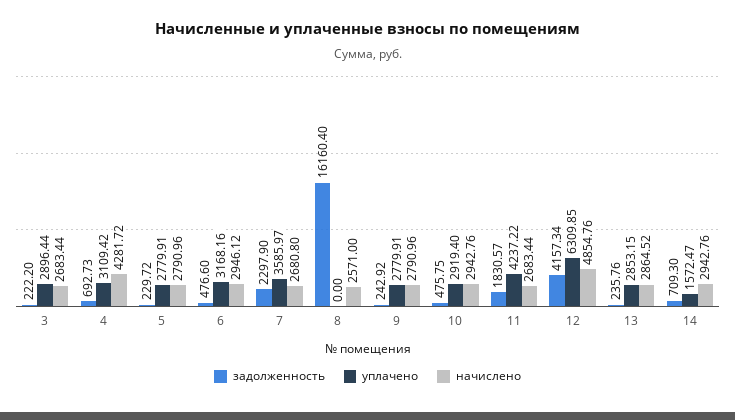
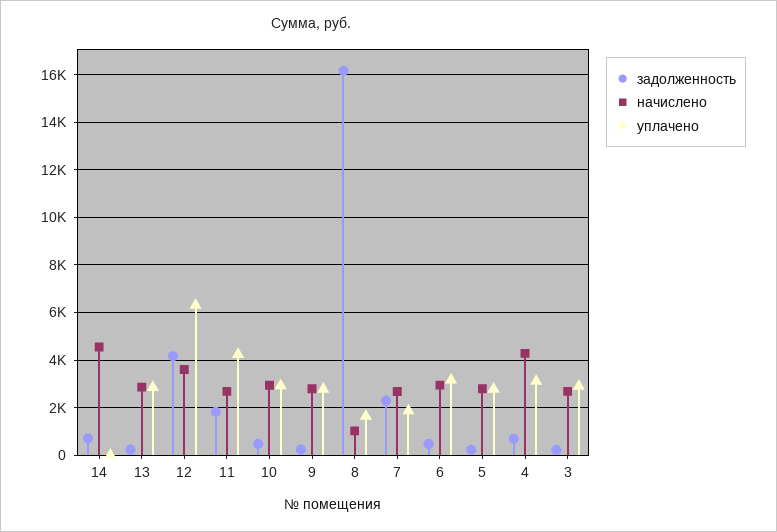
уплачено, 7: 3585.97 -> 2000
уплачено, 8: 0 -> 1500
начислено, 8: 2571 -> 1000
начислено, 12: 4854.76 -> 3500
уплачено, 14: 1572.47 -> 0
начислено, 14: 2942.76 -> 4500

